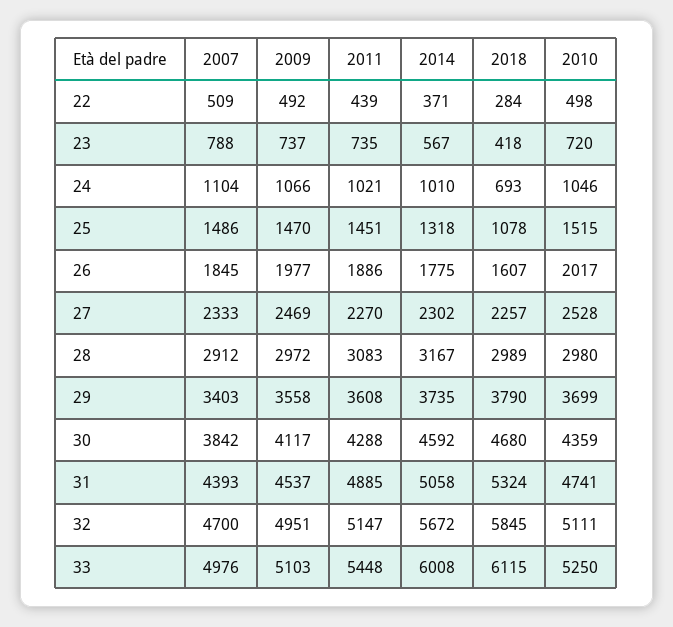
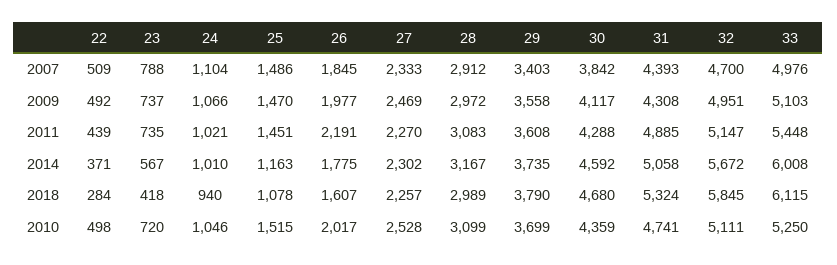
2018, 24: 693 -> 940
2014, 25: 1318 -> 1163
2011, 26: 1886 -> 2191
2010, 28: 2980 -> 3099
2009, 31: 4537 -> 4308

